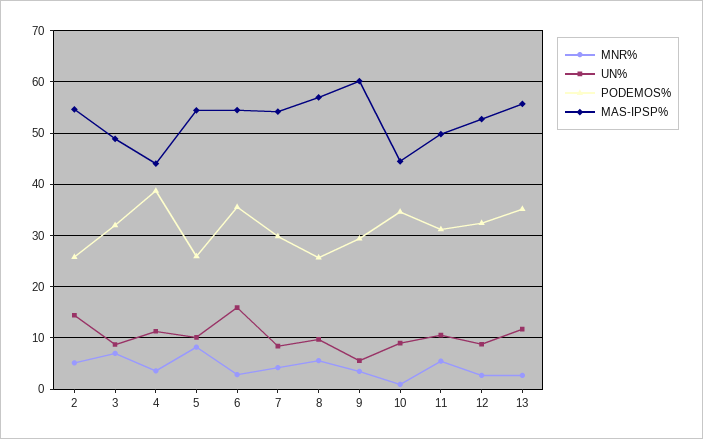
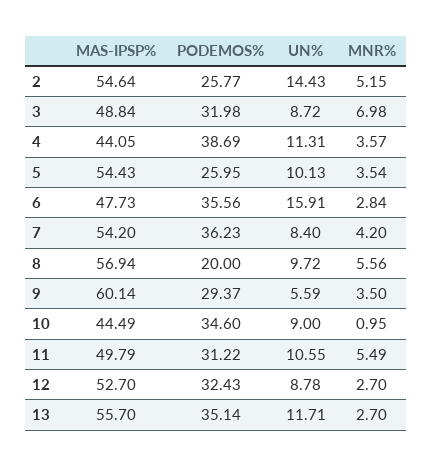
MNR%, 5: 8 -> 3.54
MAS-IPSP%, 6: 54 -> 47.73
PODEMOS%, 7: 30 -> 36.23
PODEMOS%, 8: 26 -> 20

